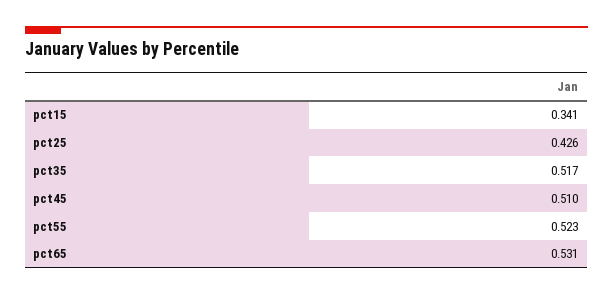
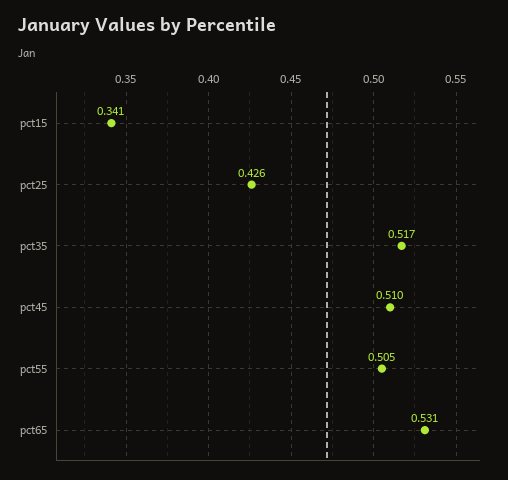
pct55: 0.523 -> 0.505

